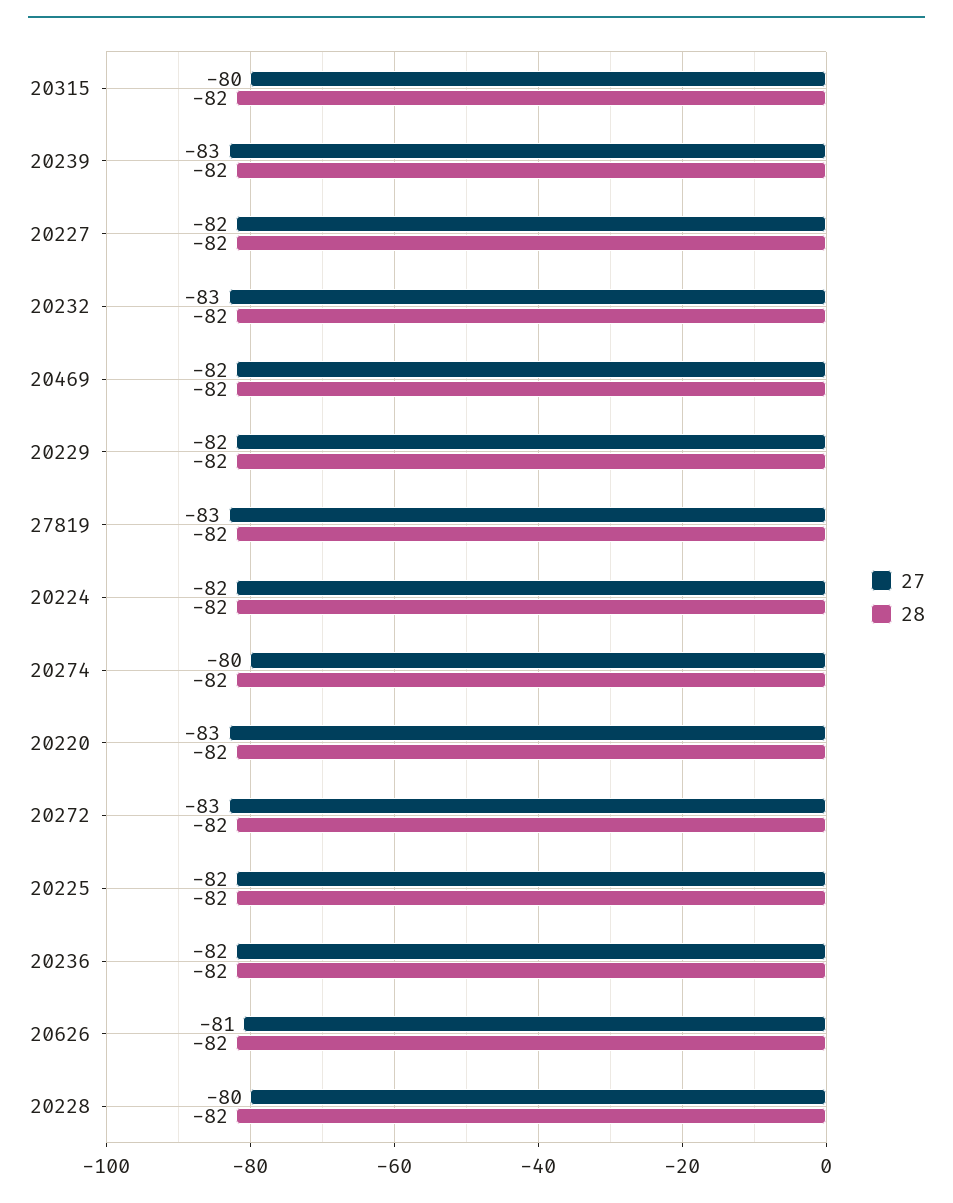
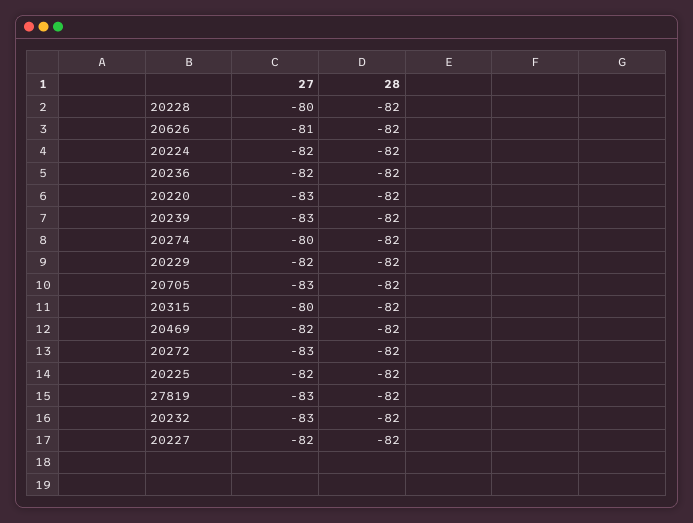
27, 20705: none -> -83
28, 20705: none -> -82

